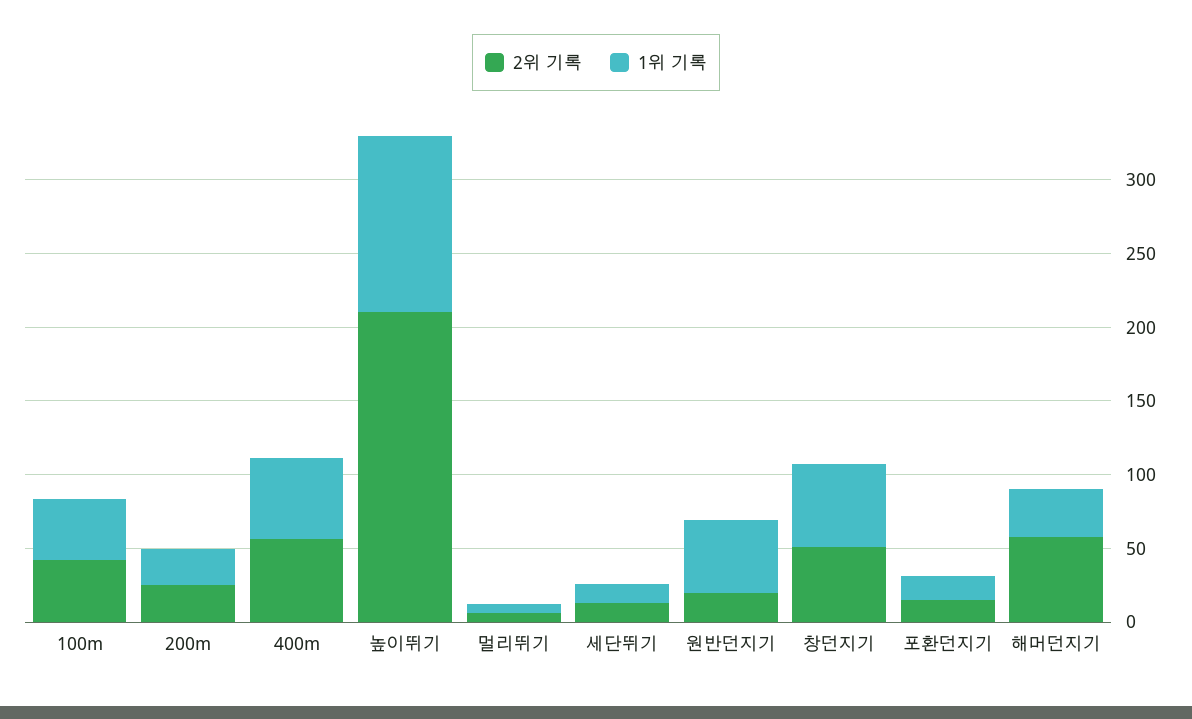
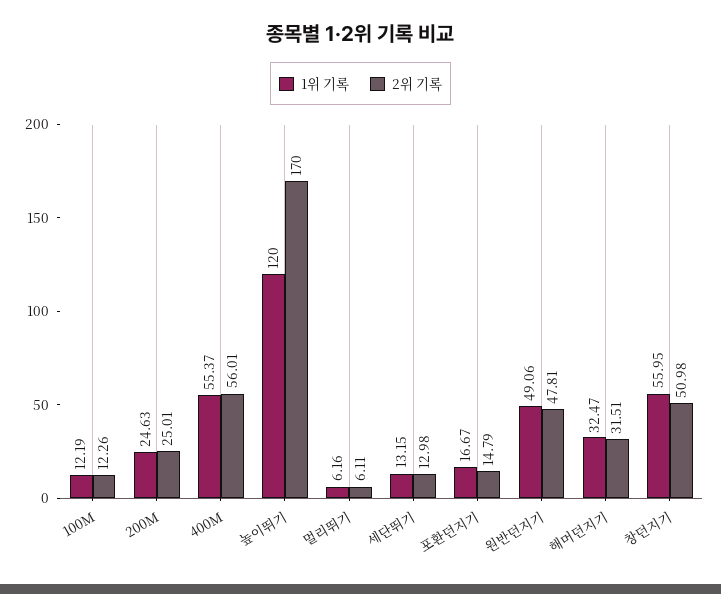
2위 기록, 100m: 40 -> 12.26
1위 기록, 100m: 40 -> 12.19
2위 기록, 높이뛰기: 210 -> 170
2위 기록, 원반던지기: 20 -> 47.81
2위 기록, 해머던지기: 60 -> 31.51

